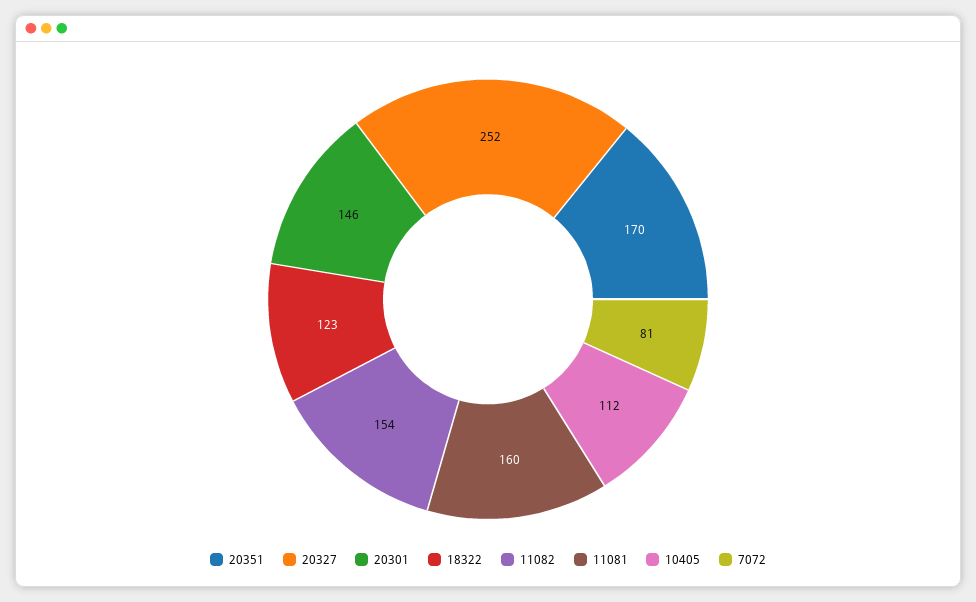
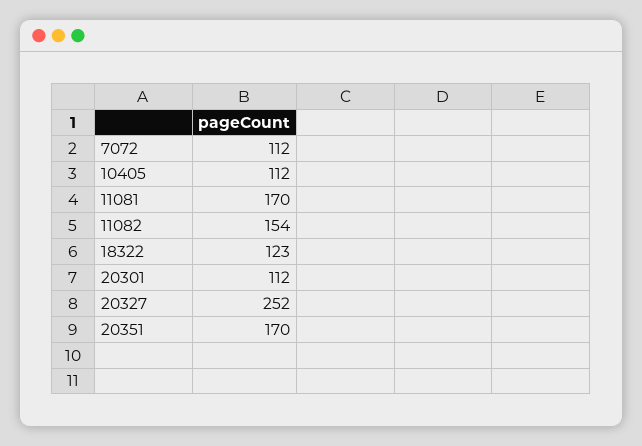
20301: 146 -> 112
11081: 160 -> 170
7072: 81 -> 112

